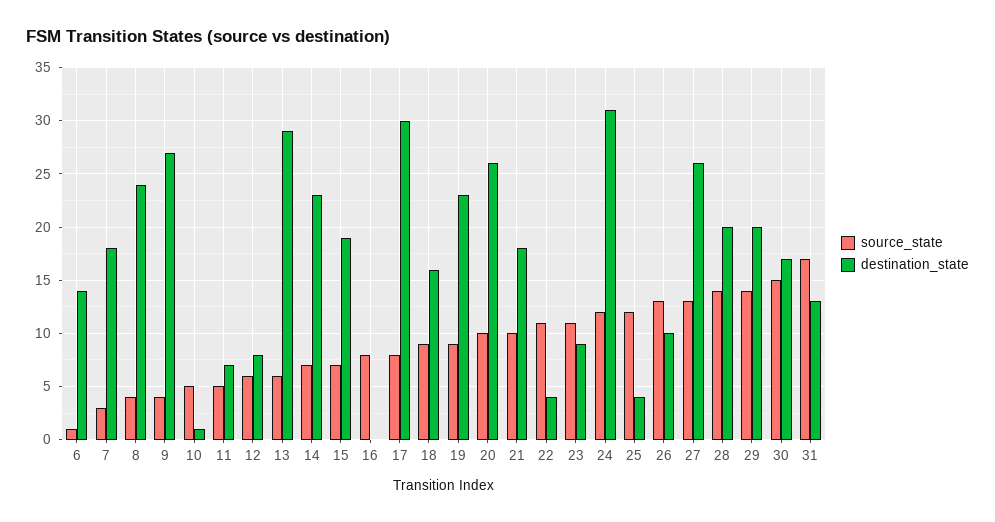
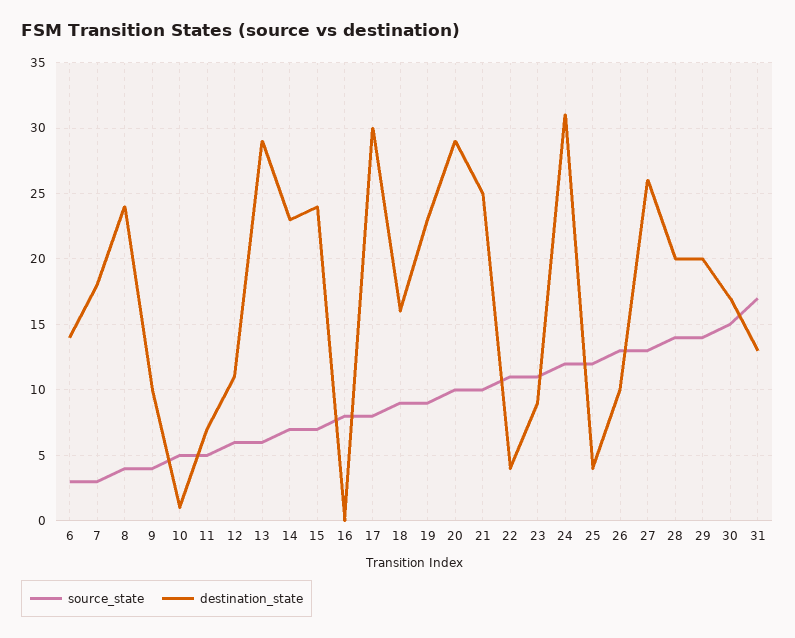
source_state, 6: 1 -> 3
destination_state, 9: 27 -> 10
destination_state, 12: 8 -> 11
destination_state, 15: 19 -> 24
destination_state, 20: 26 -> 29
destination_state, 21: 18 -> 25

